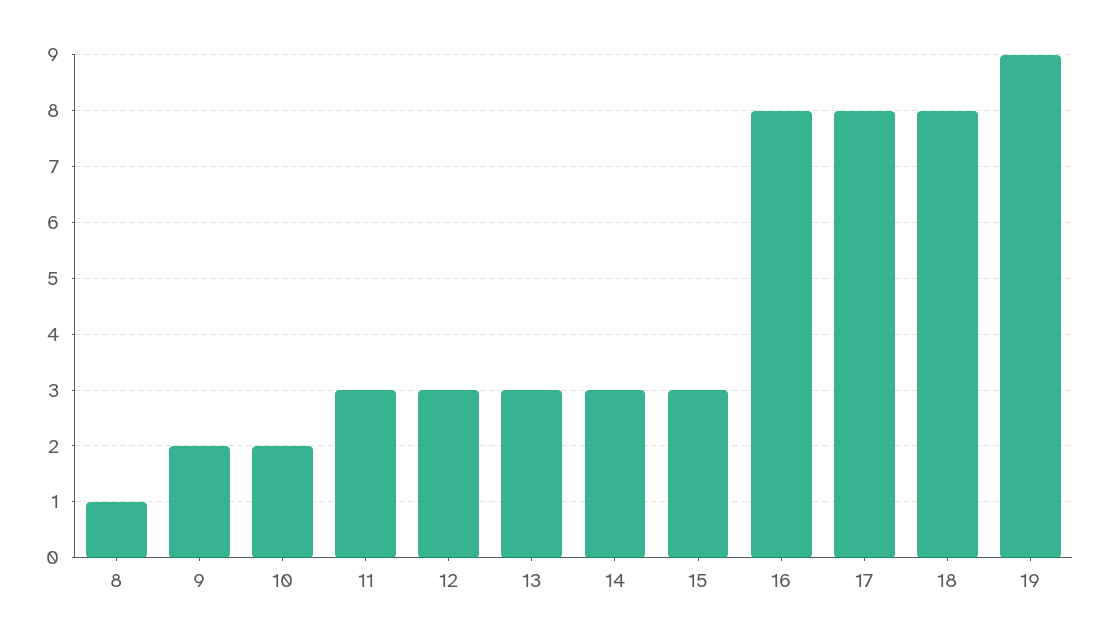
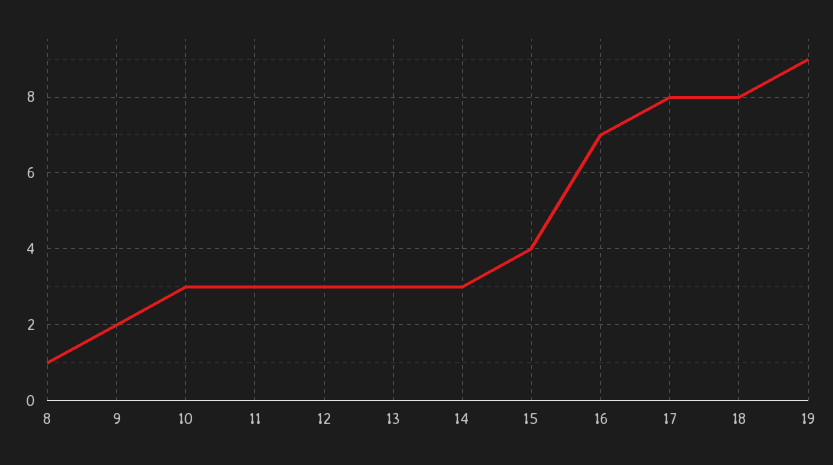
10: 2 -> 3
15: 3 -> 4
16: 8 -> 7

